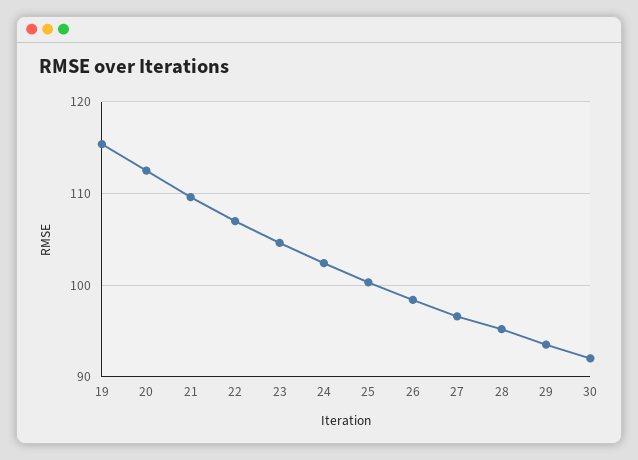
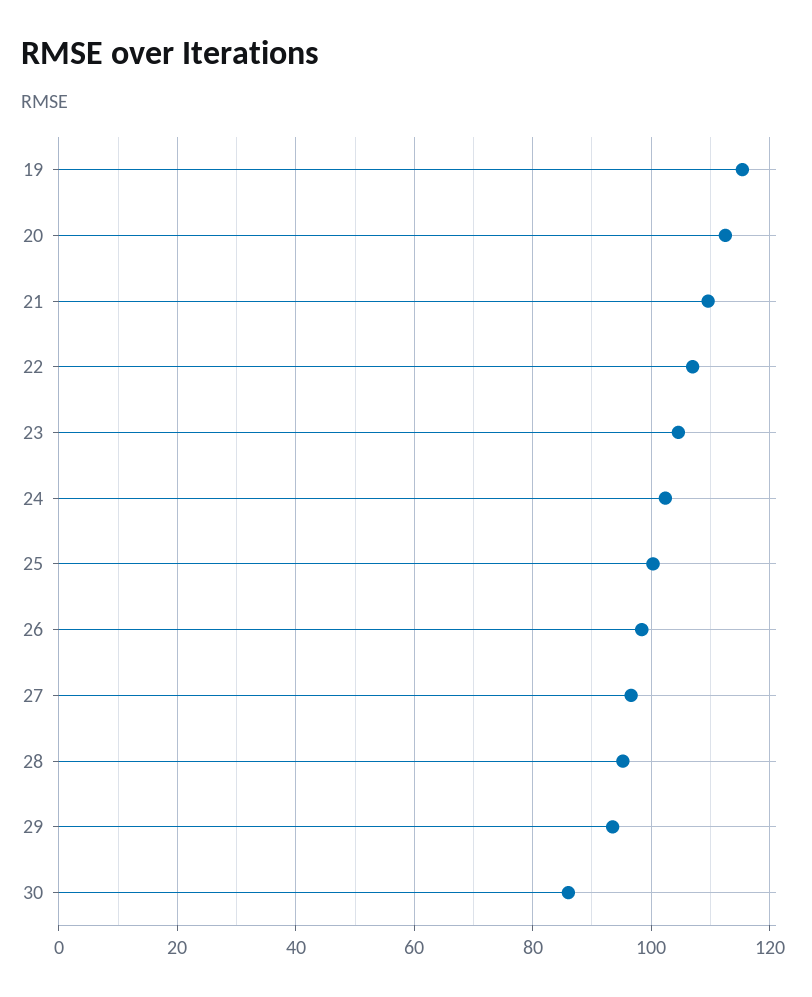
30: 92 -> 86

